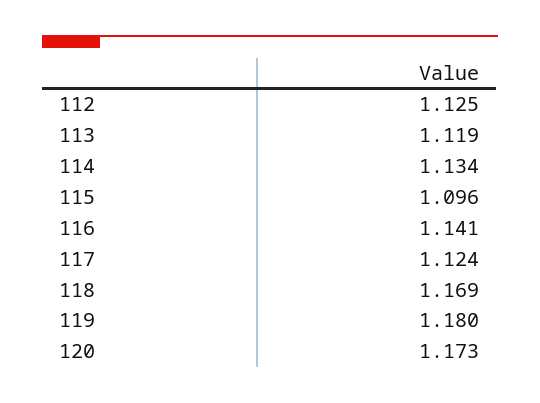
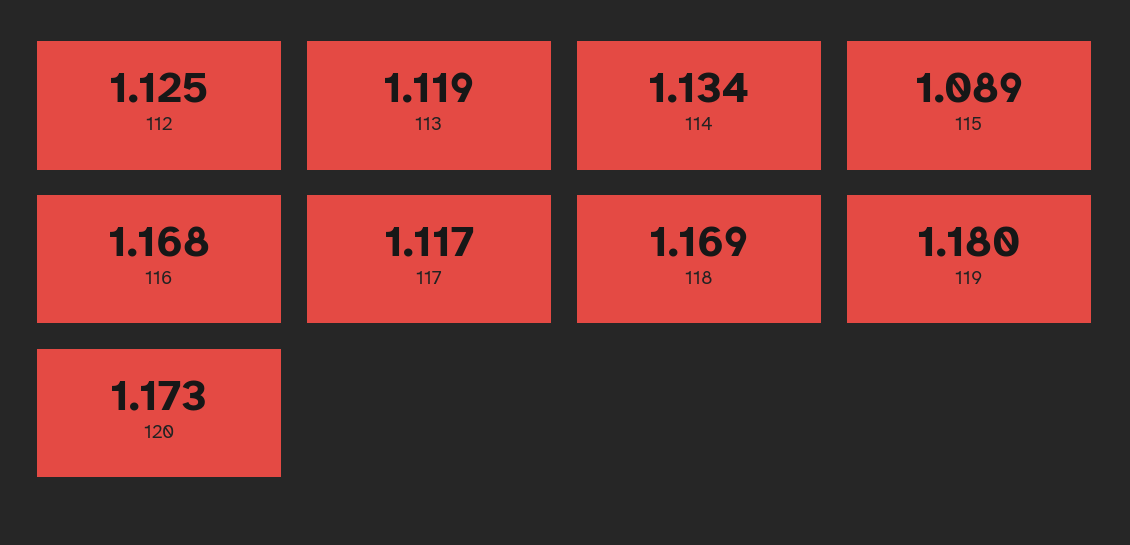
115: 1.096 -> 1.089
116: 1.141 -> 1.168
117: 1.124 -> 1.117

